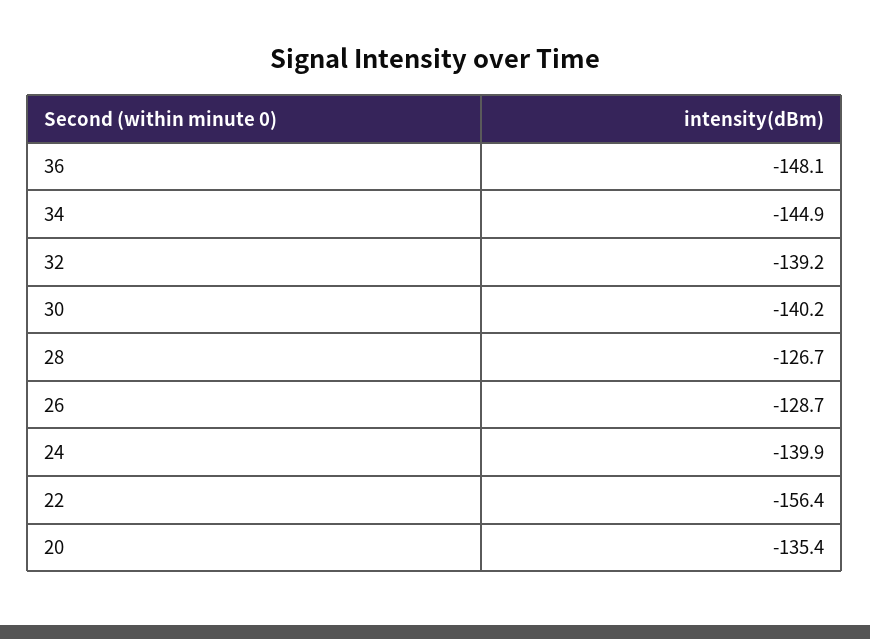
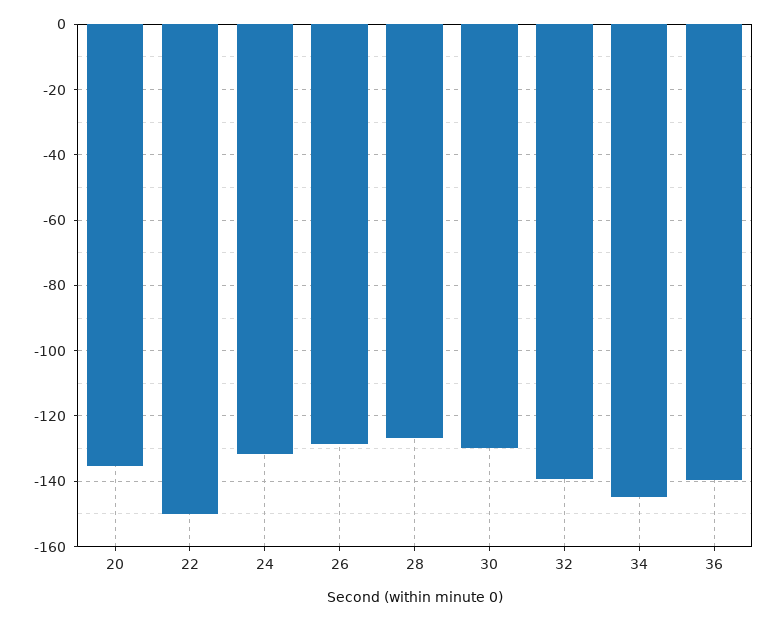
36: -148.1 -> -140
30: -140.2 -> -130
24: -139.9 -> -132
22: -156.4 -> -150

